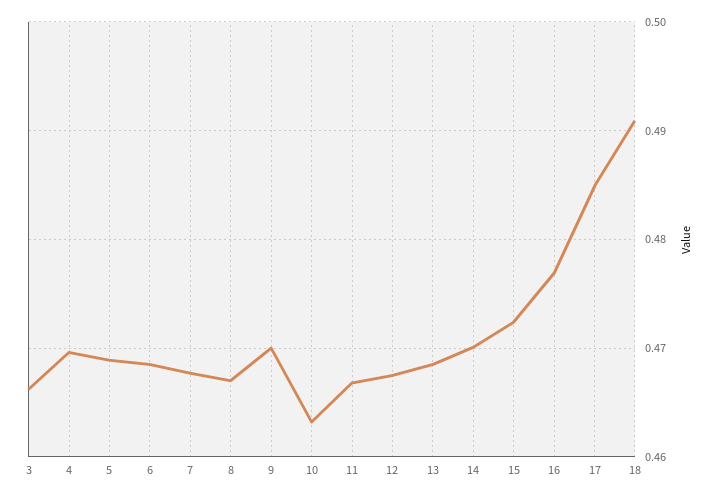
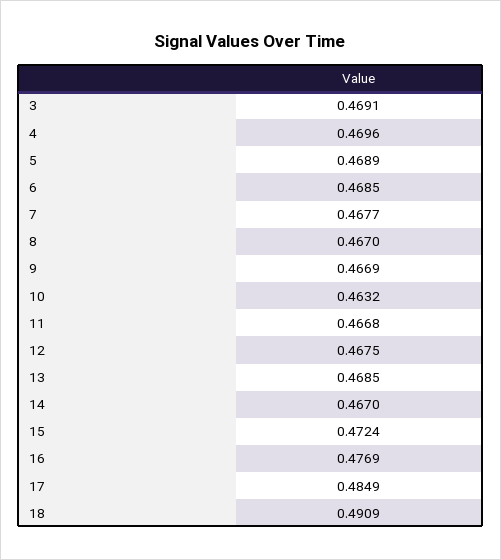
3: 0.466 -> 0.4691
9: 0.47 -> 0.4669
14: 0.47 -> 0.467

